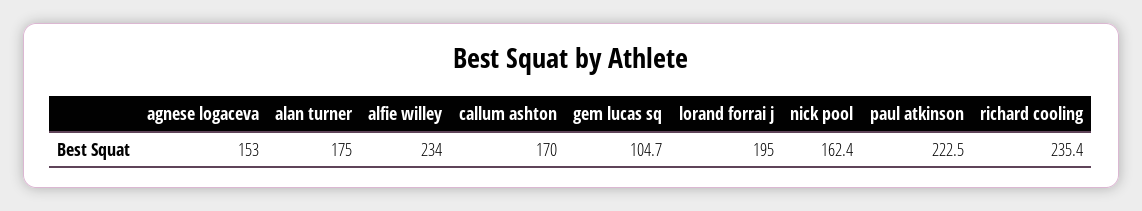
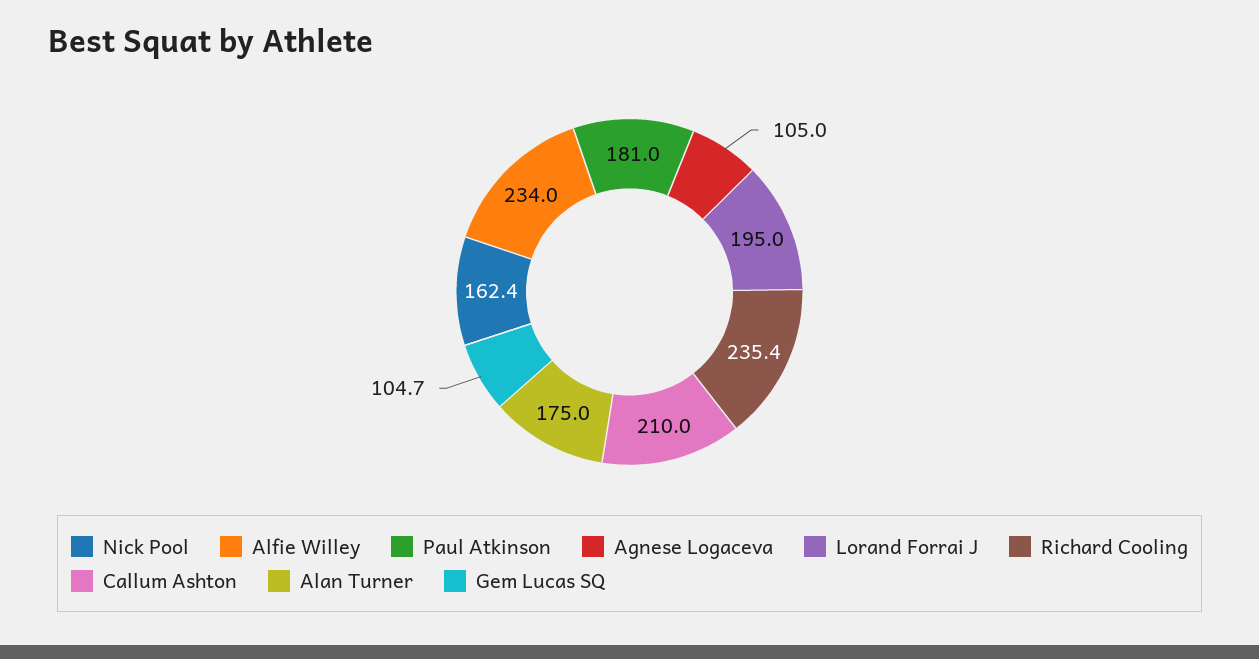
agnese logaceva: 153 -> 105
callum ashton: 170 -> 210
paul atkinson: 222.5 -> 181

